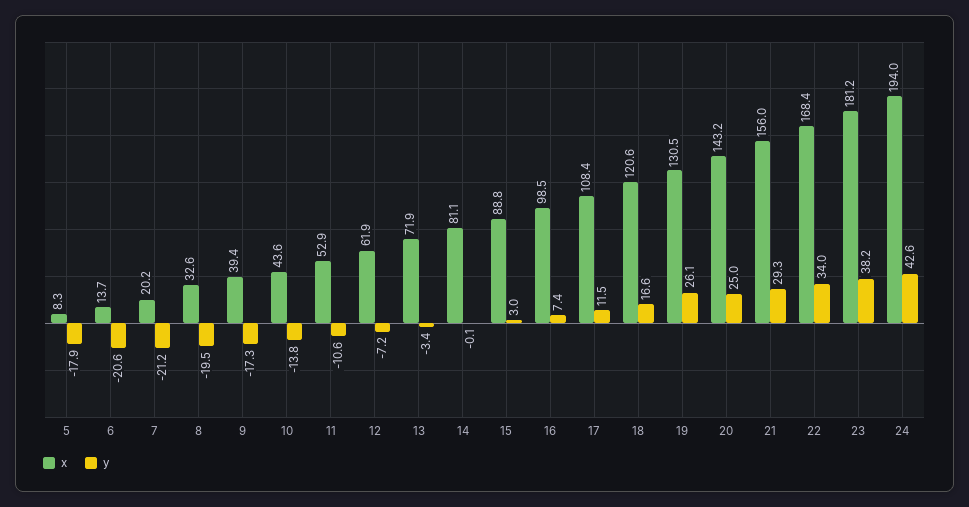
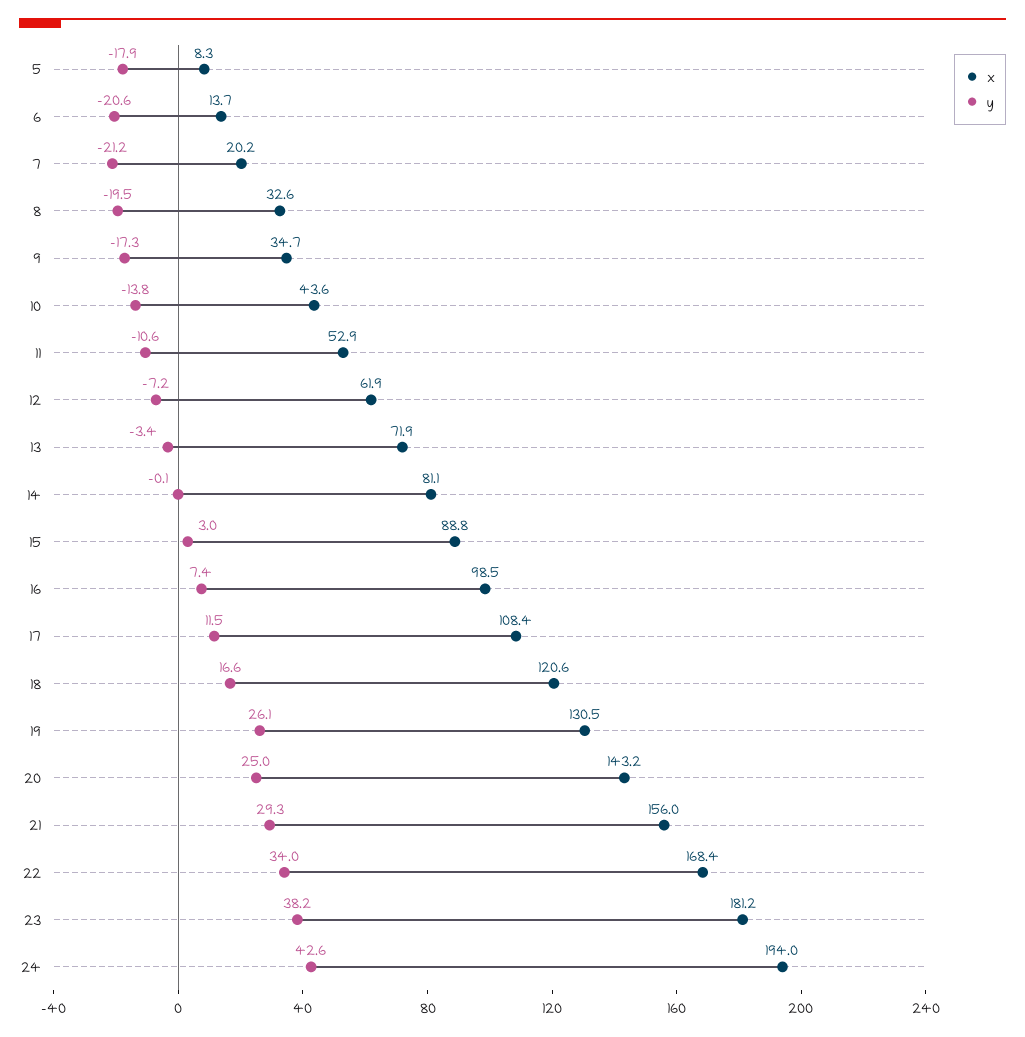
x, 9: 39.4 -> 34.7

